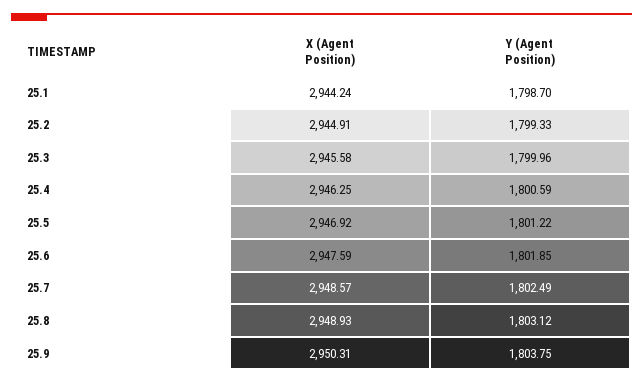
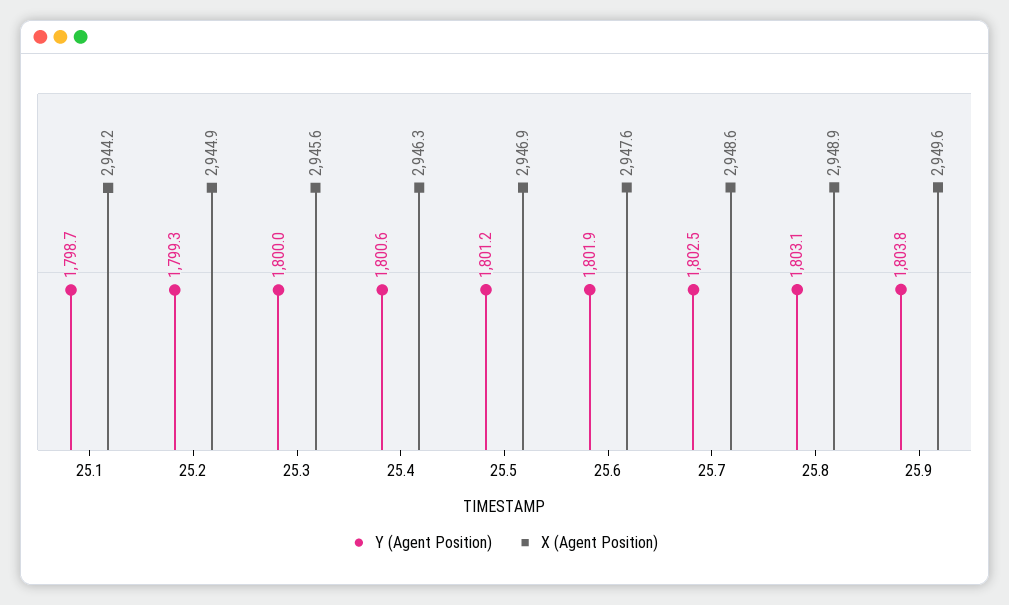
X (Agent Position), 25.9: 2950.31 -> 2949.6

